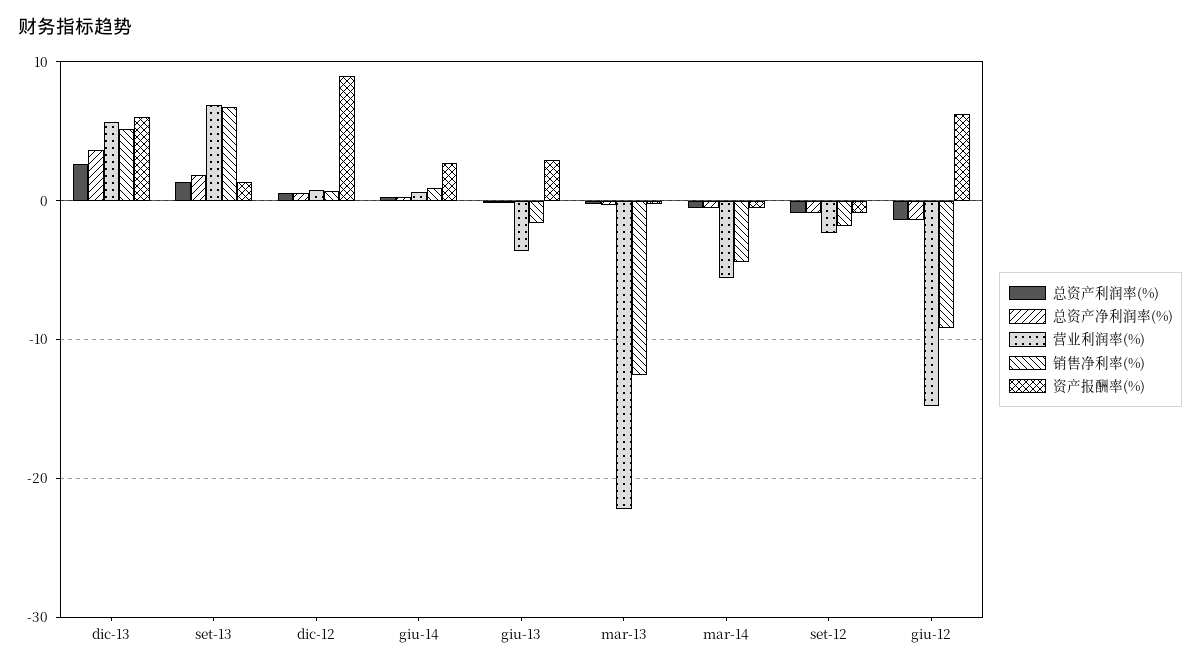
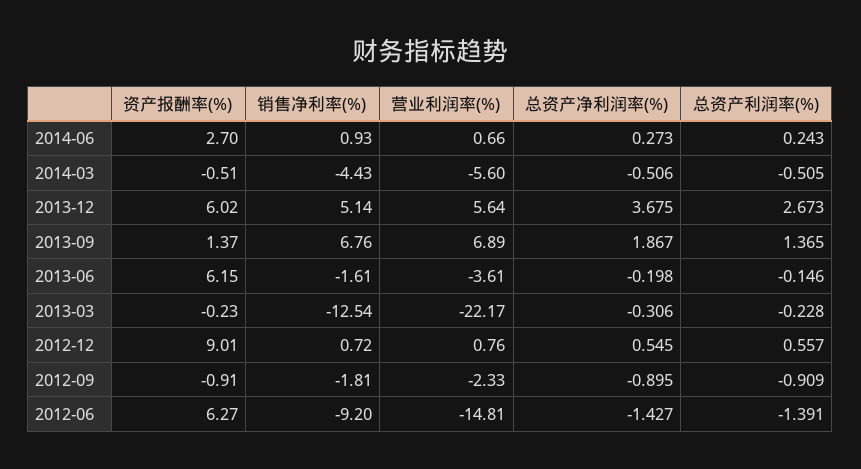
资产报酬率(%), giu-13: 3 -> 6.15

